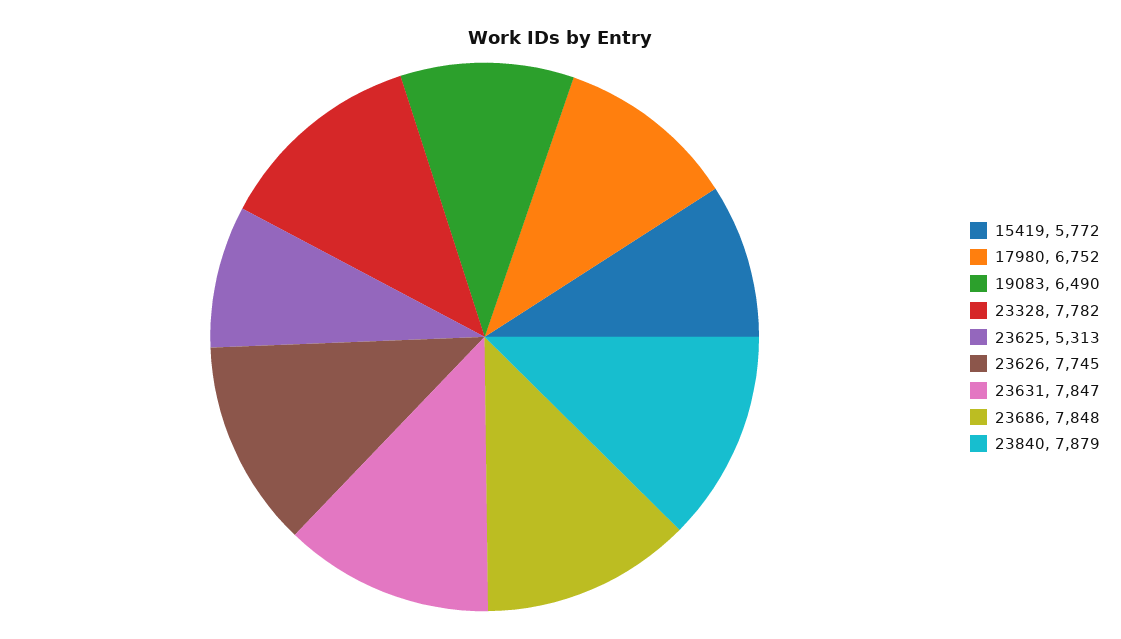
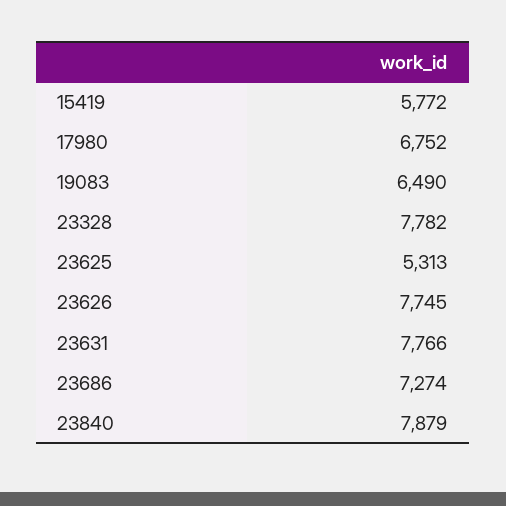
23631: 7847 -> 7766
23686: 7848 -> 7274

